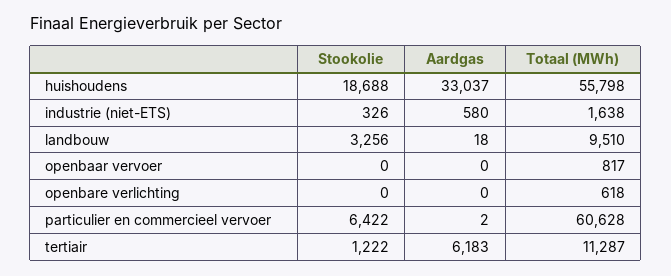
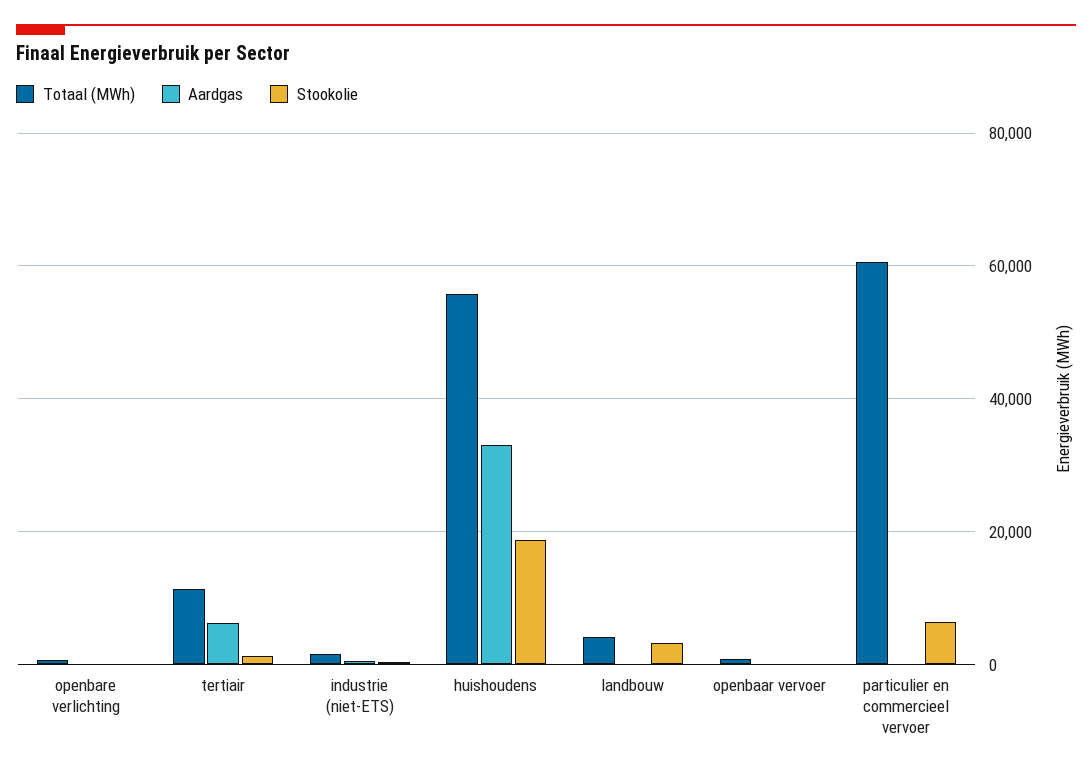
Totaal (MWh), landbouw: 9510 -> 4000

